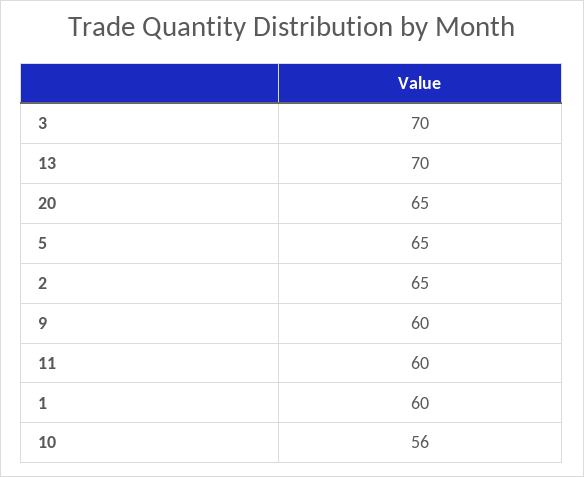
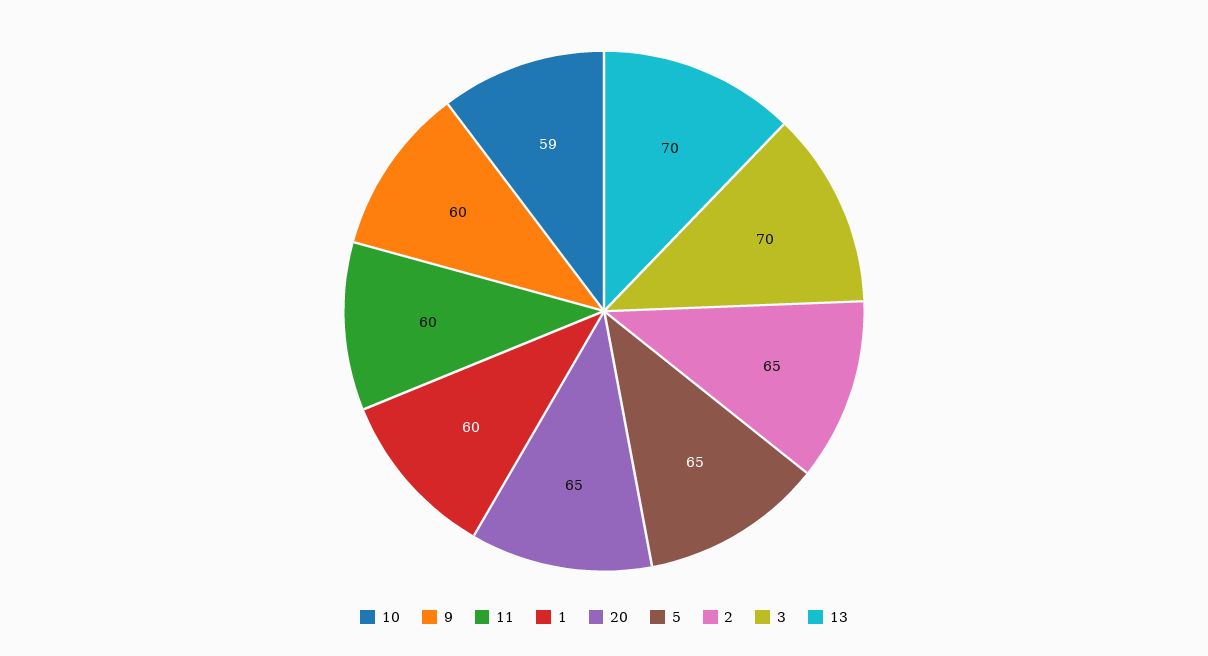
10: 56 -> 59

